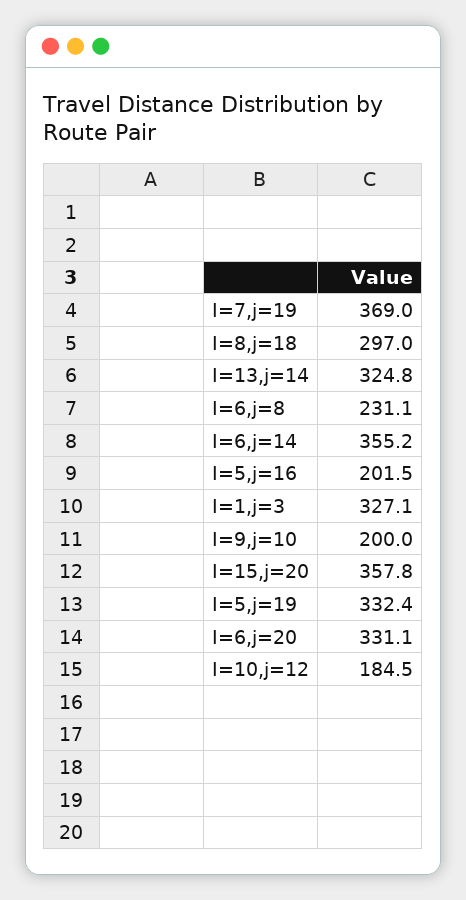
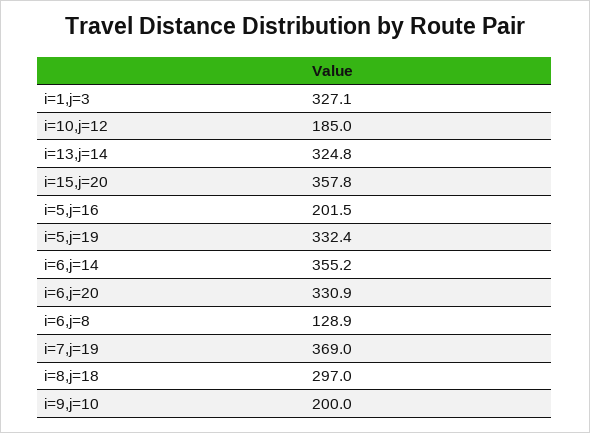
I=6,j=8: 231.1 -> 128.9
I=6,j=20: 331.1 -> 330.9
I=10,j=12: 184.5 -> 185

